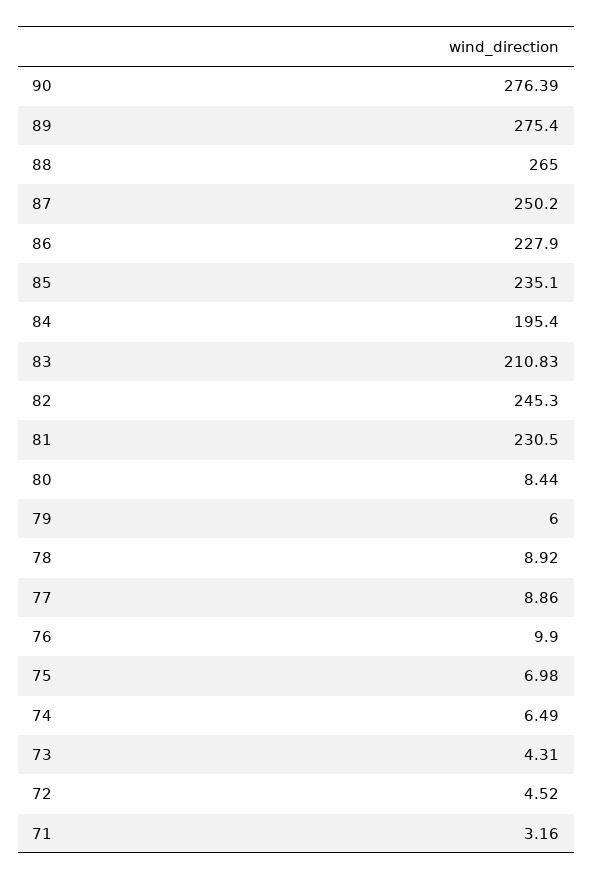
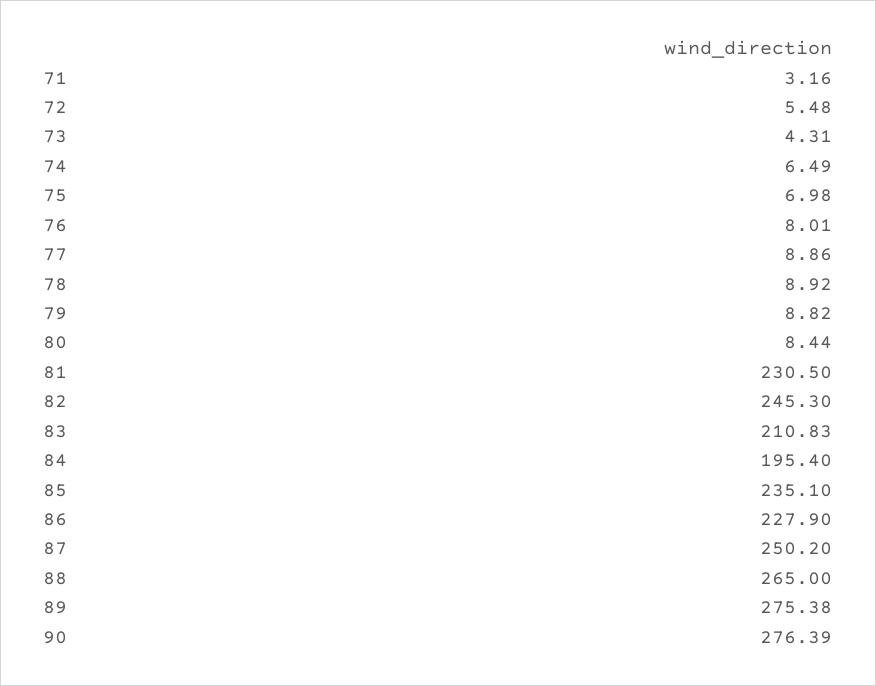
89: 275.4 -> 275.38
79: 6 -> 8.82
76: 9.9 -> 8.01
72: 4.52 -> 5.48

